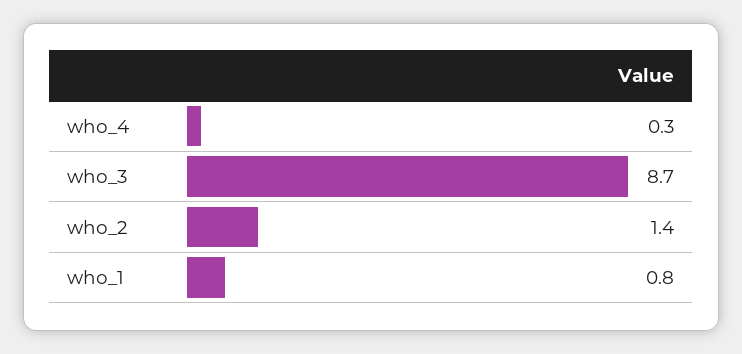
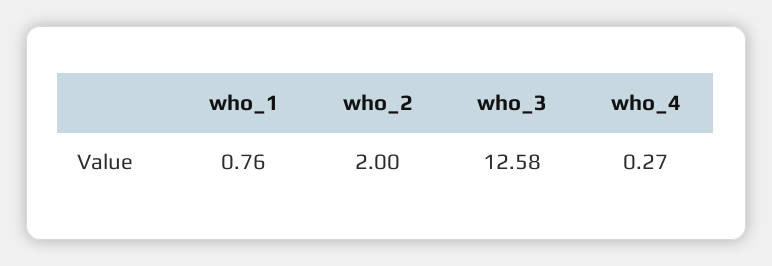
who_3: 8.7 -> 12.58
who_2: 1.4 -> 2

